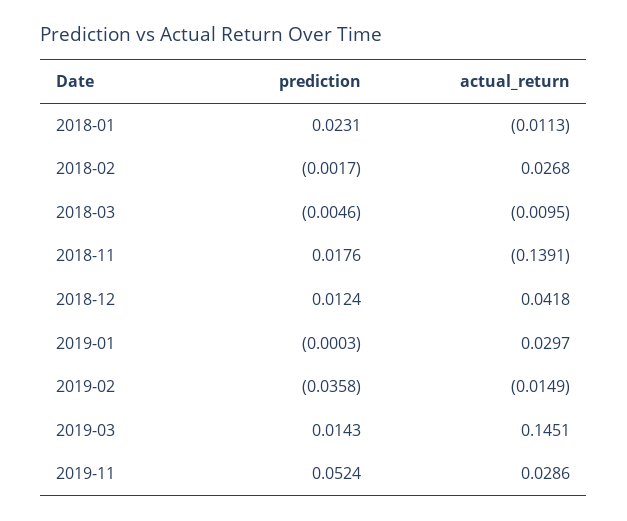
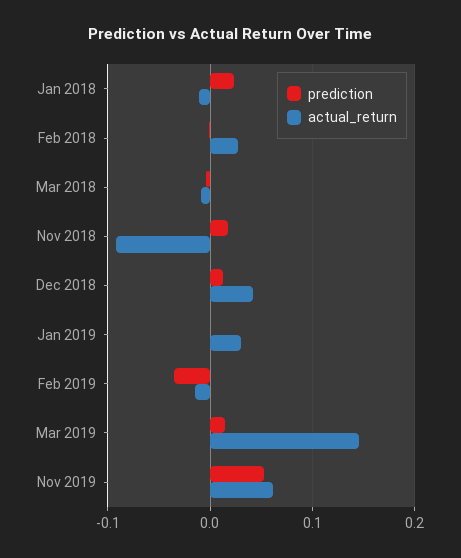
actual_return, 2018-11: -0.1391 -> -0.09
actual_return, 2019-11: 0.0286 -> 0.06

